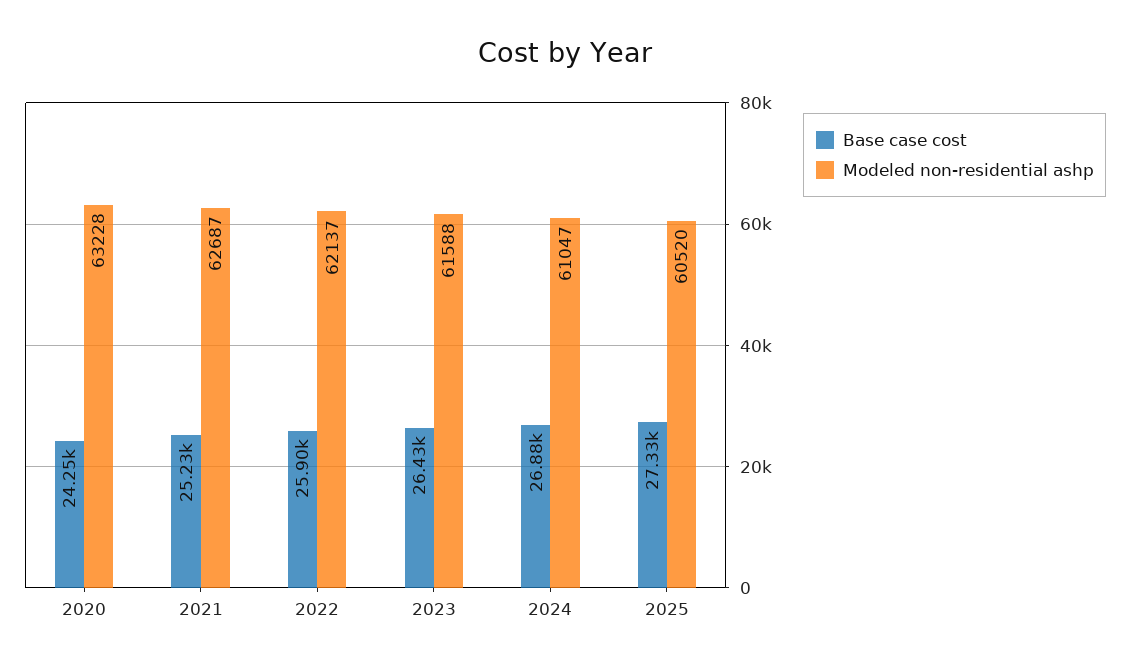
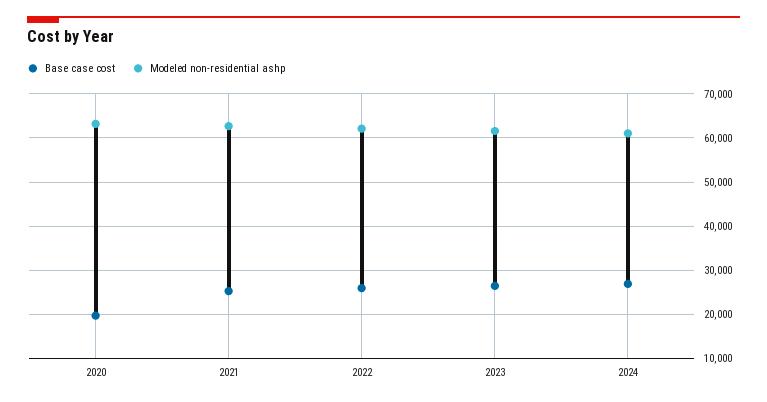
Base case cost, 2020: 24250 -> 20000
Base case cost, 2025: 27330 -> none
Modeled non-residential ashp, 2025: 60520 -> none

